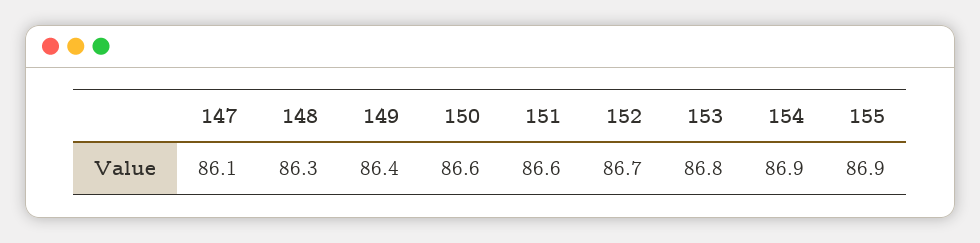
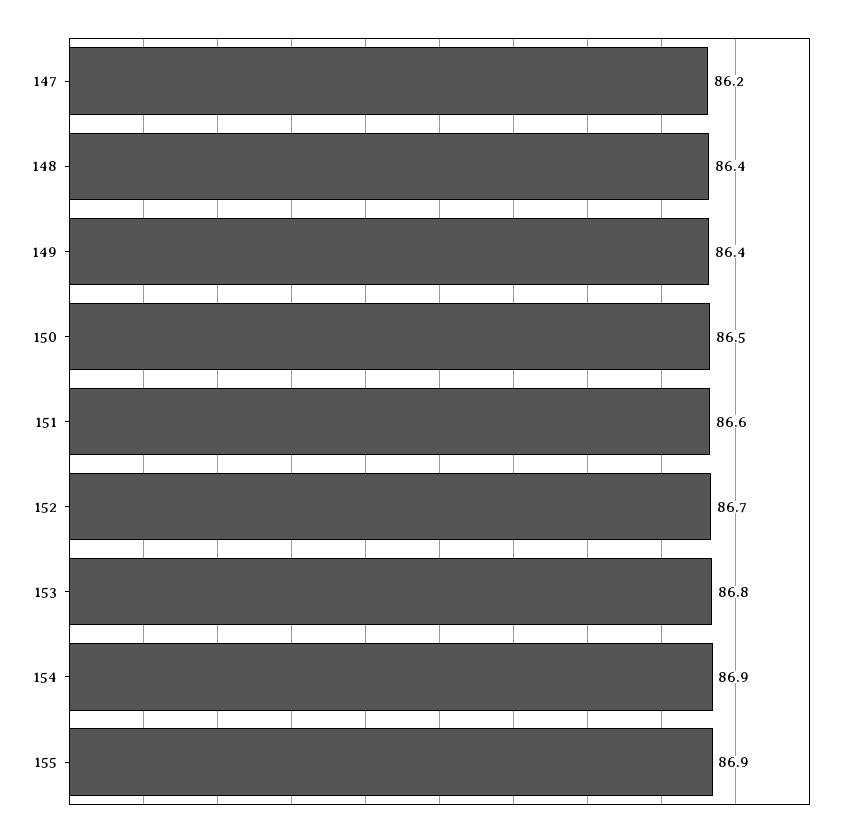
147: 86.1 -> 86.2
148: 86.3 -> 86.4
150: 86.6 -> 86.5

